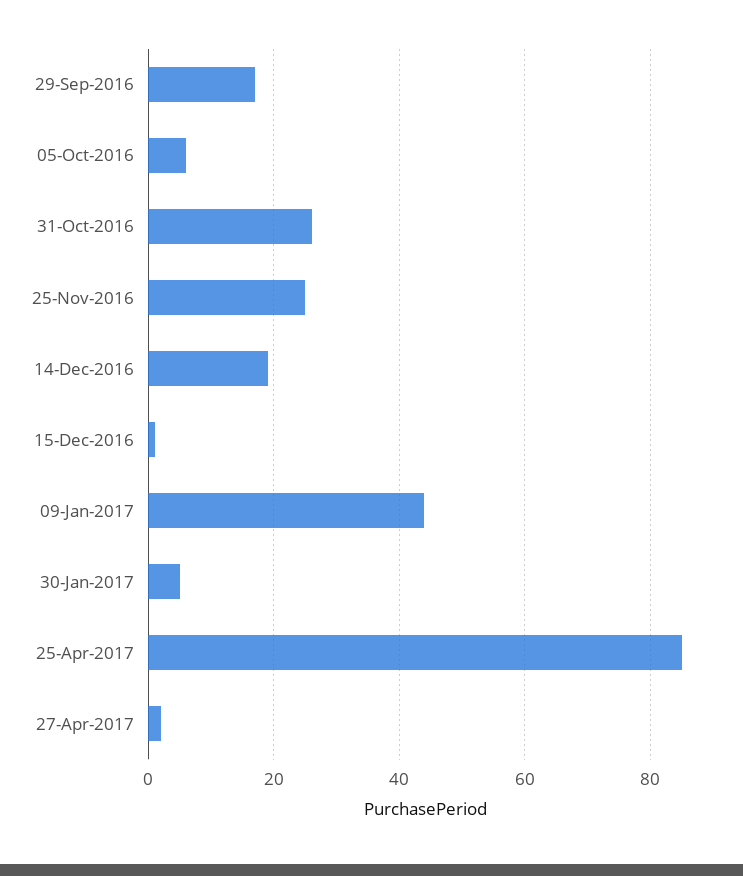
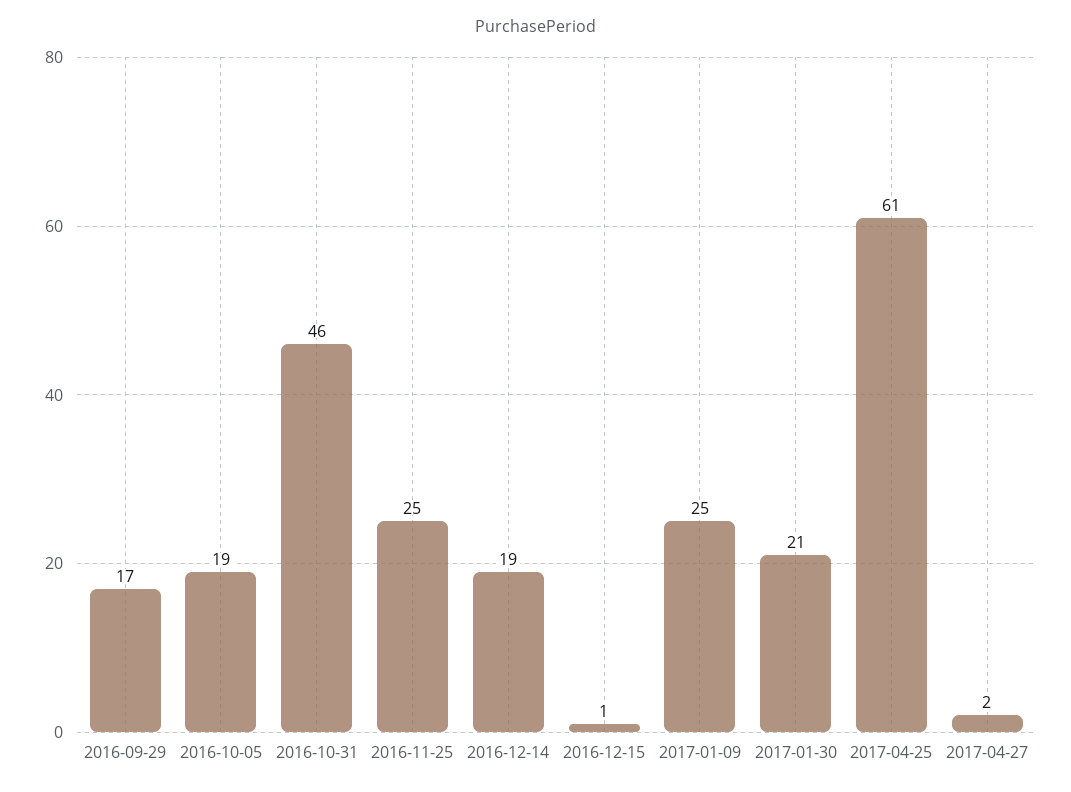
05-Oct-2016: 5 -> 19
31-Oct-2016: 25 -> 46
09-Jan-2017: 45 -> 25
30-Jan-2017: 5 -> 21
25-Apr-2017: 85 -> 61

